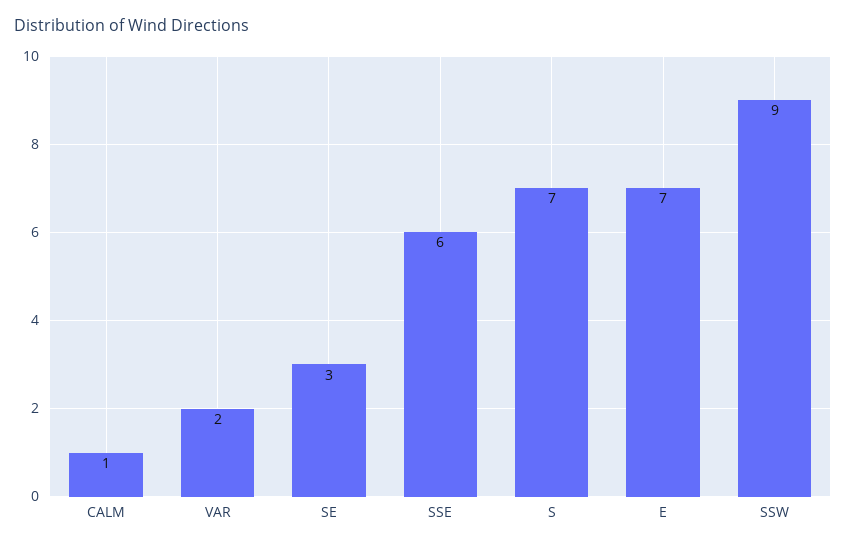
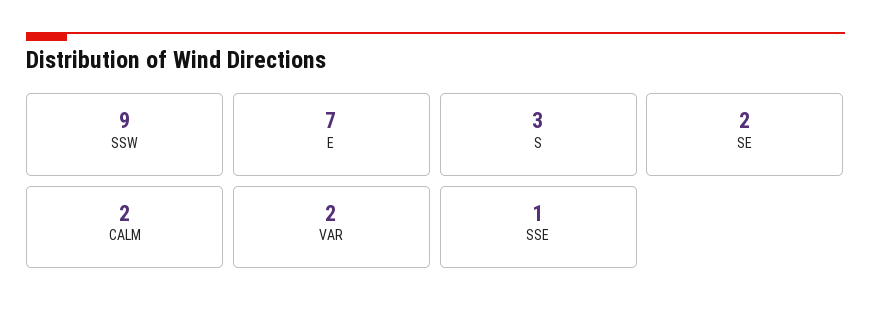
CALM: 1 -> 2
SE: 3 -> 2
SSE: 6 -> 1
S: 7 -> 3

